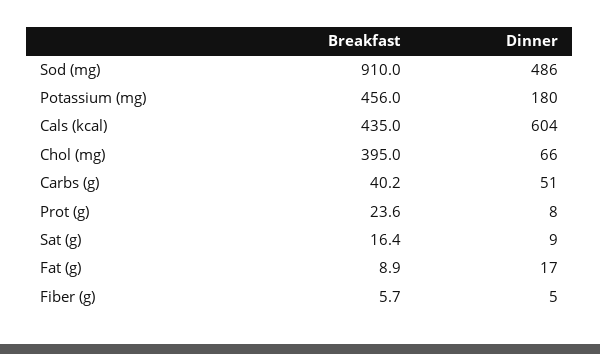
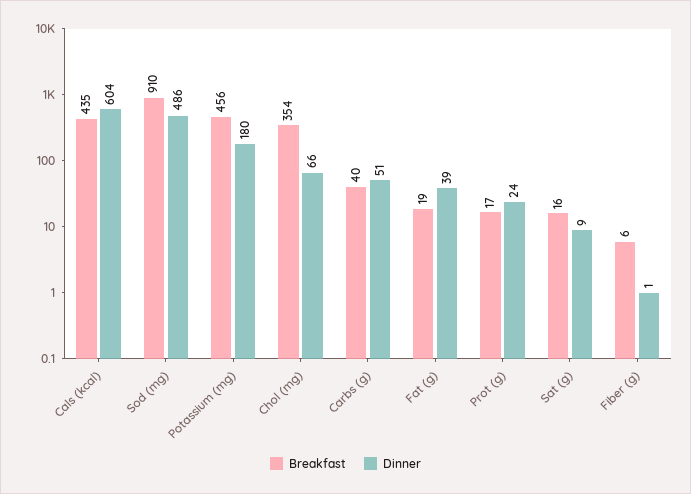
Breakfast, Chol (mg): 395 -> 354
Breakfast, Prot (g): 23.6 -> 17
Dinner, Prot (g): 8 -> 24
Breakfast, Fat (g): 8.9 -> 19
Dinner, Fat (g): 17 -> 39
Dinner, Fiber (g): 5 -> 1

